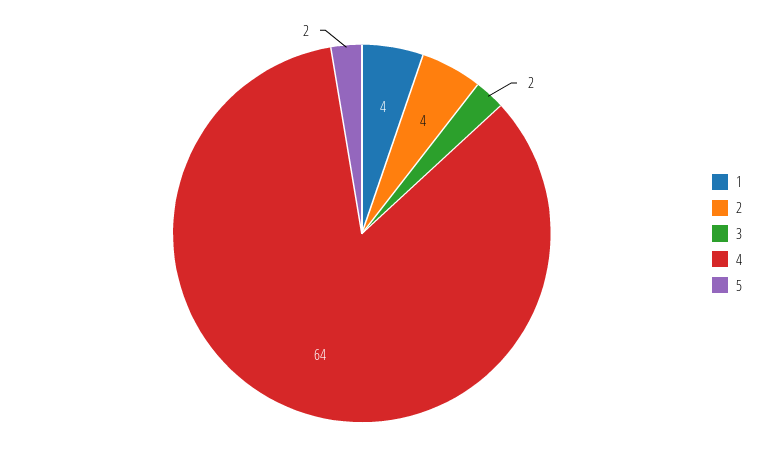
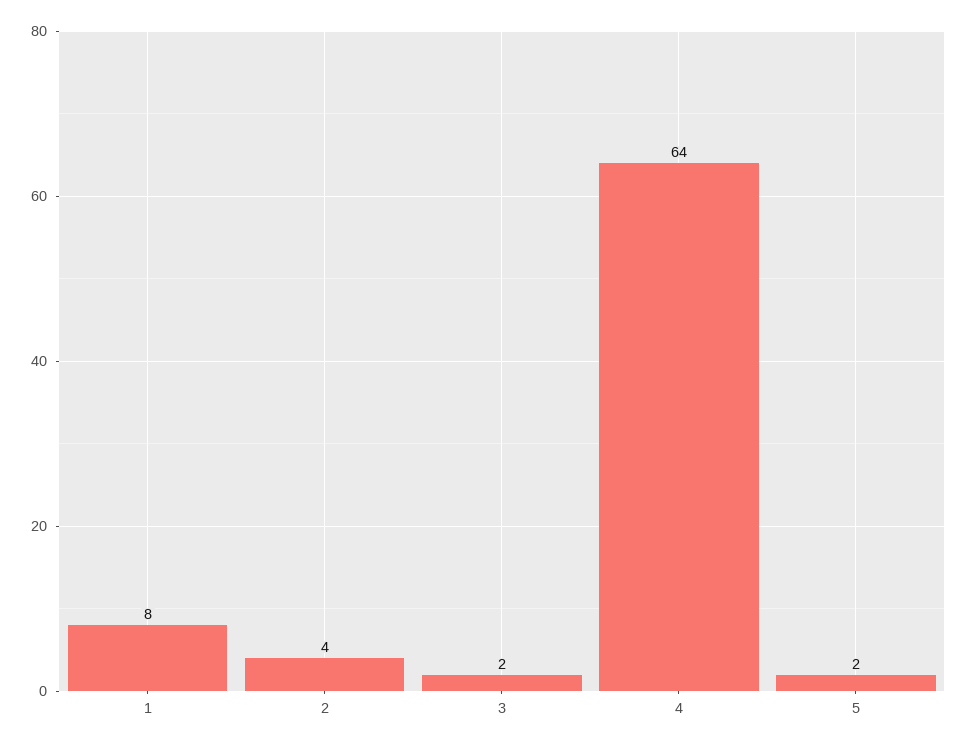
1: 4 -> 8

